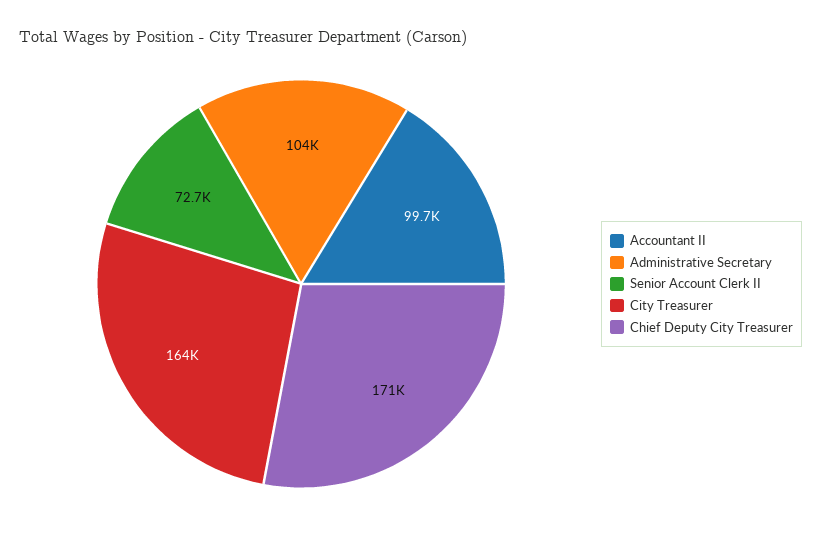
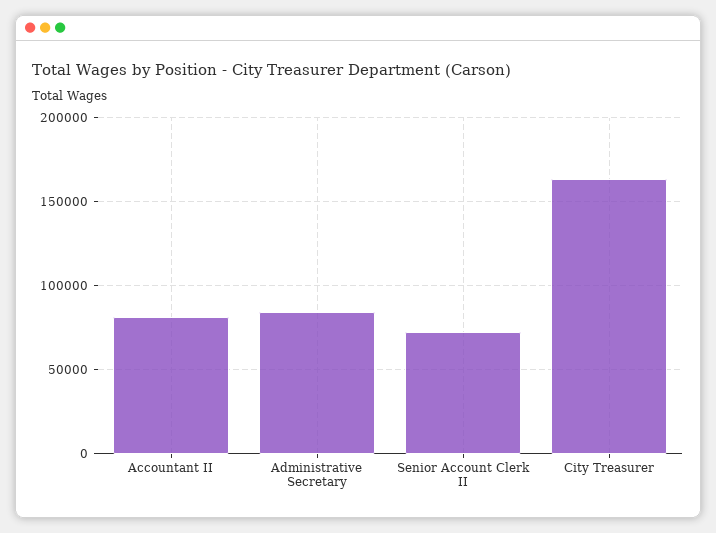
Accountant II: 99700 -> 80000
Administrative Secretary: 104000 -> 85000
Chief Deputy City Treasurer: 171000 -> none

